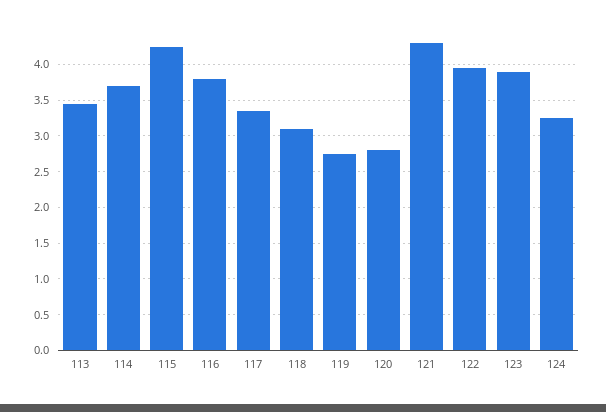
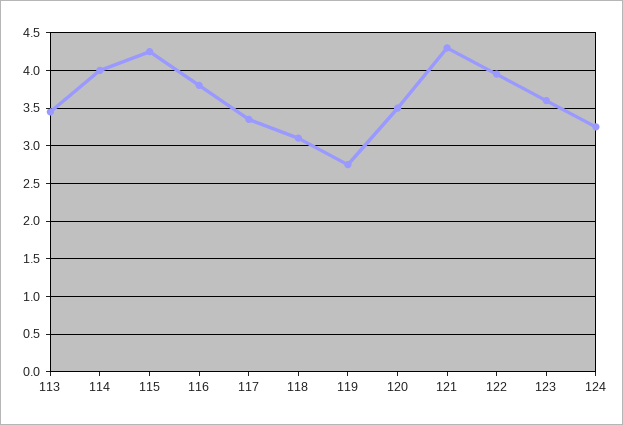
114: 3.7 -> 4
120: 2.8 -> 3.5
123: 3.9 -> 3.6

